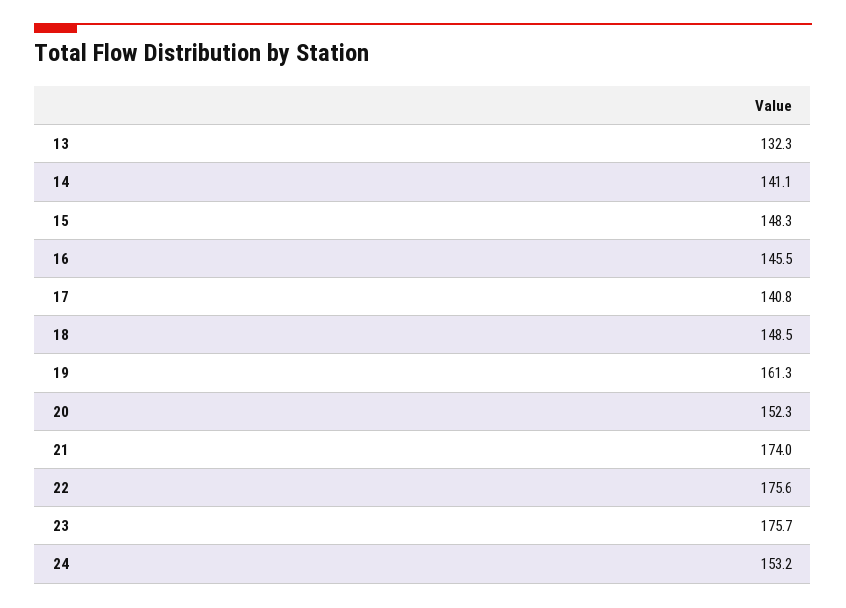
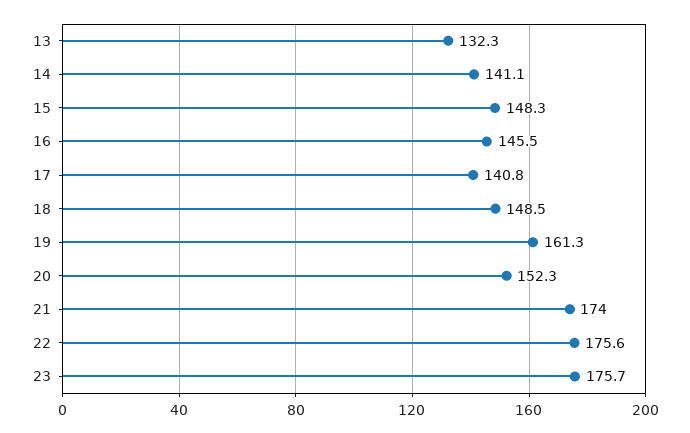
24: 153.2 -> none

